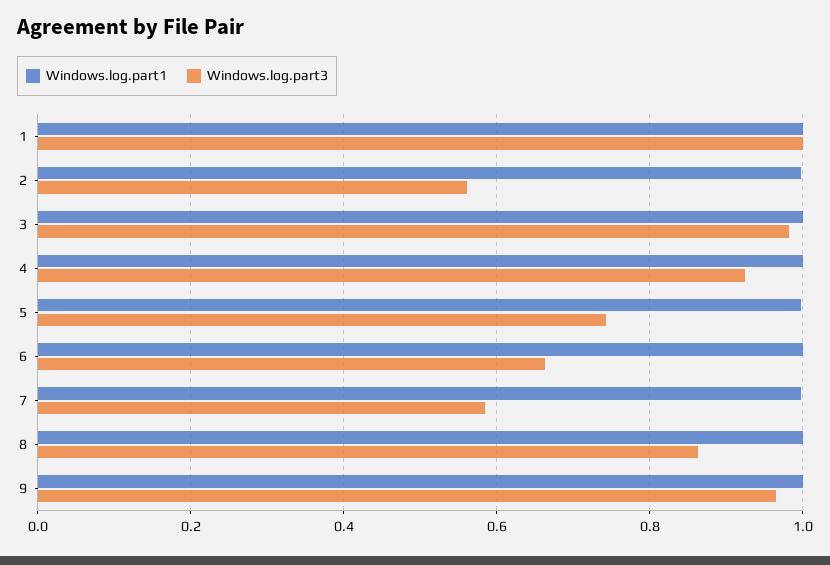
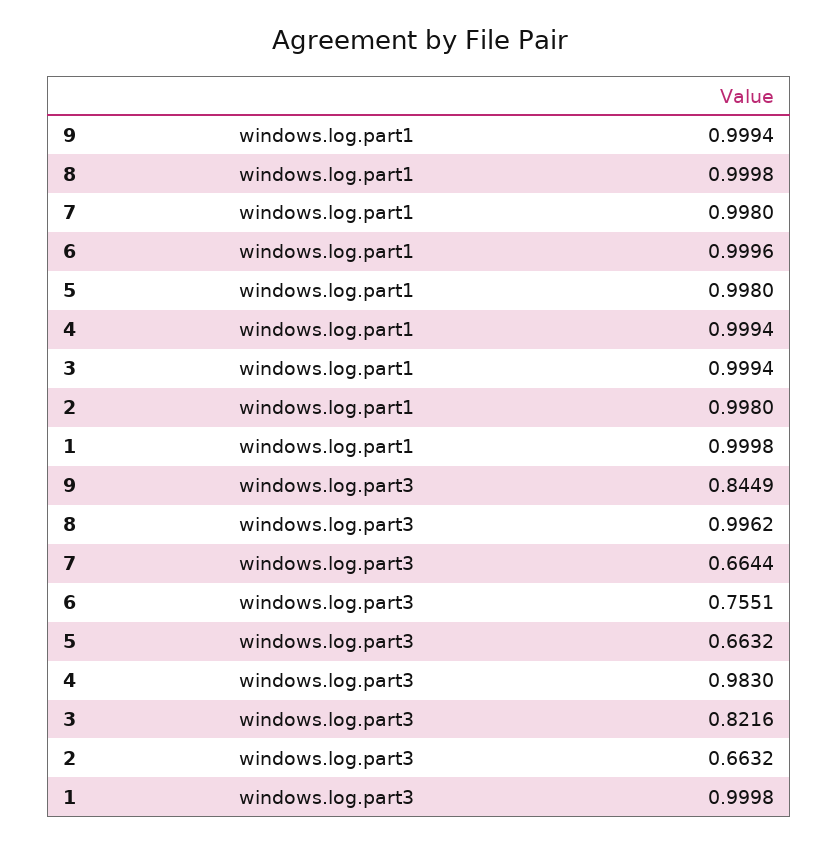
Windows.log.part3, 2: 0.56 -> 0.6632
Windows.log.part3, 3: 0.98 -> 0.8216
Windows.log.part3, 4: 0.92 -> 0.983
Windows.log.part3, 5: 0.74 -> 0.6632
Windows.log.part3, 6: 0.66 -> 0.7551
Windows.log.part3, 7: 0.58 -> 0.6644
Windows.log.part3, 8: 0.86 -> 0.9962
Windows.log.part3, 9: 0.96 -> 0.8449

